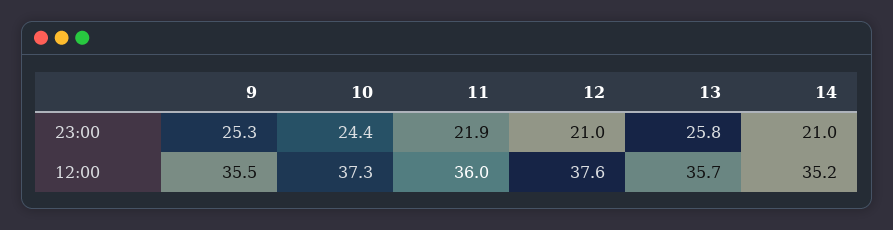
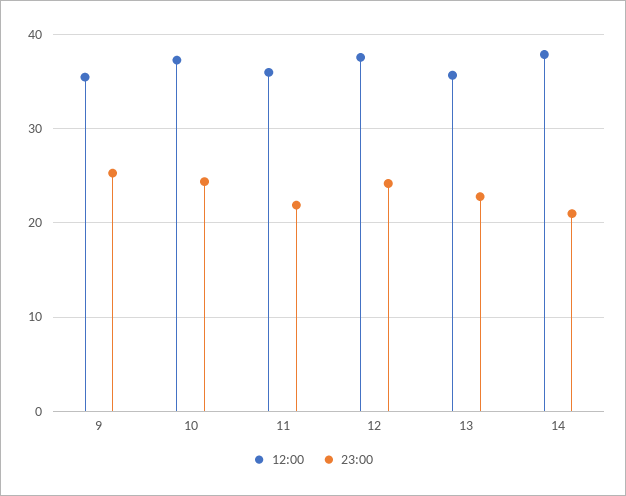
23:00, 12: 21 -> 24
23:00, 13: 25.8 -> 23
12:00, 14: 35.2 -> 38

